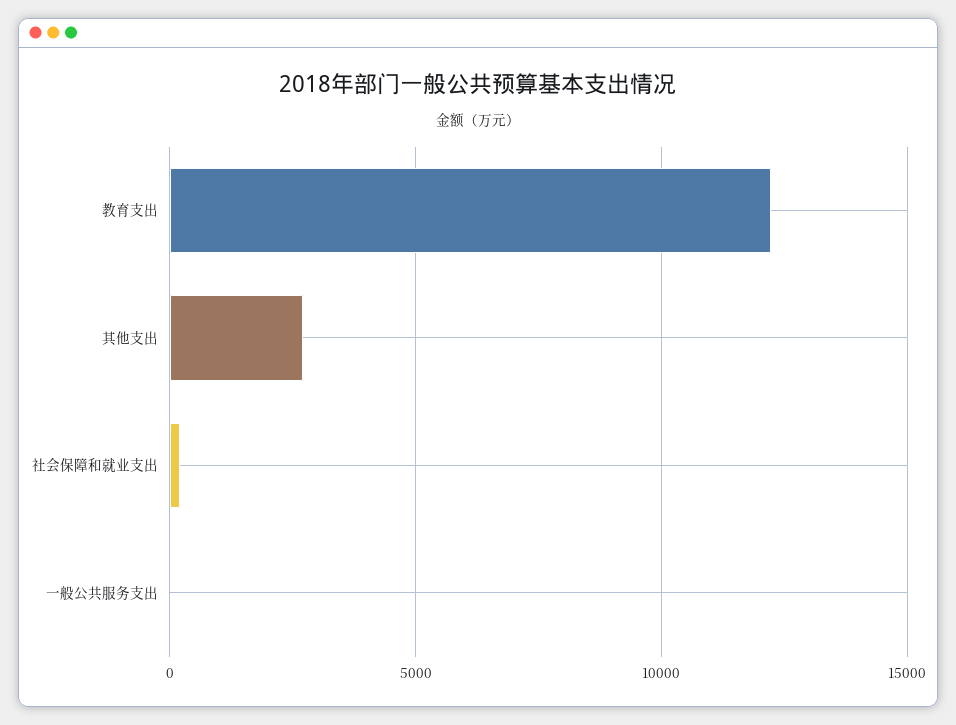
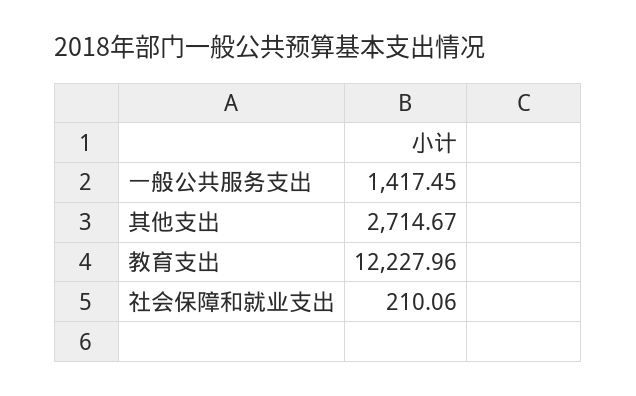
一般公共服务支出: 0 -> 1417.45

